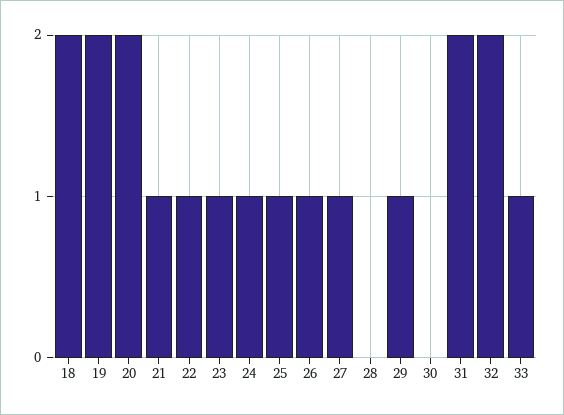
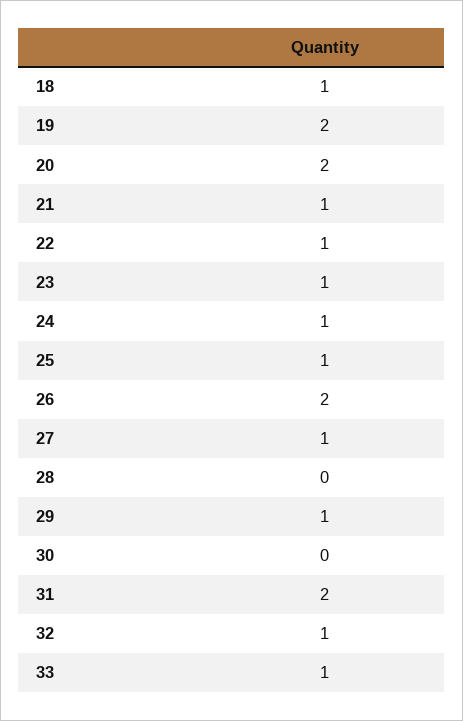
18: 2 -> 1
26: 1 -> 2
32: 2 -> 1

